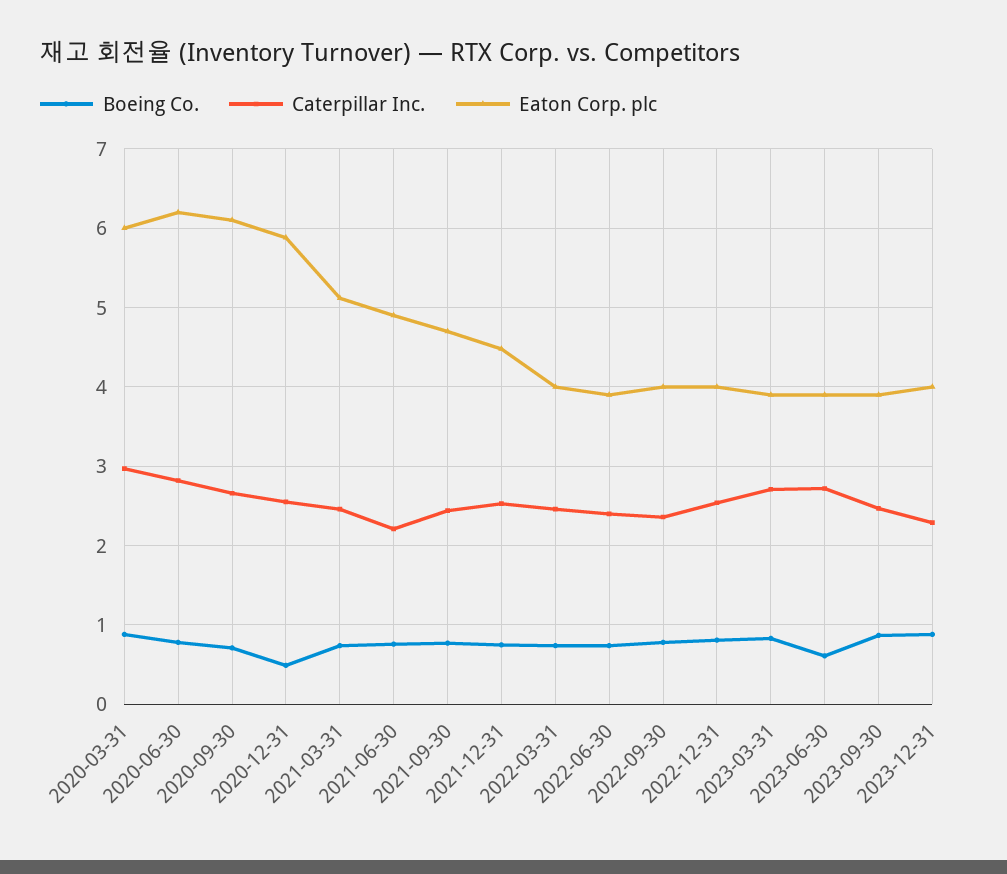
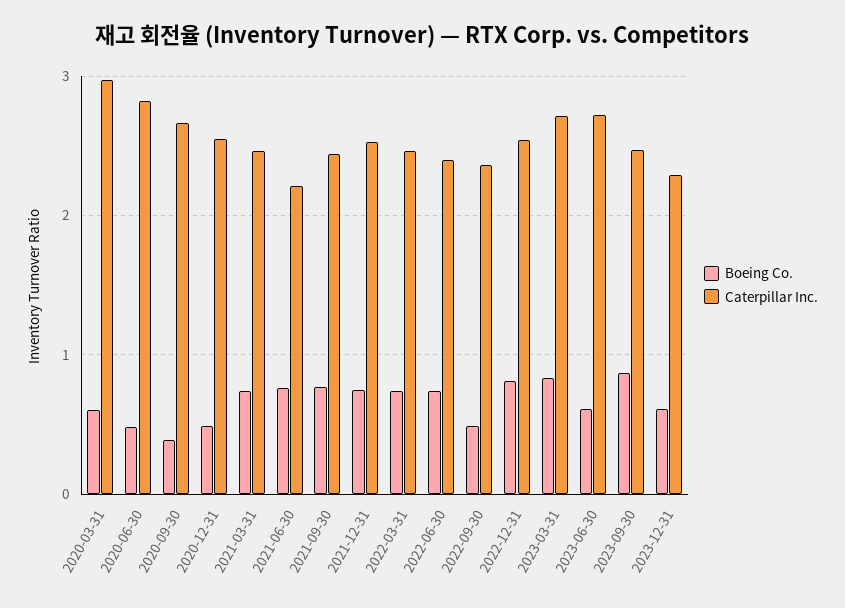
Boeing Co., 2020-03-31: 0.9 -> 0.6
Eaton Corp. plc, 2020-03-31: 6 -> none
Boeing Co., 2020-06-30: 0.8 -> 0.5
Eaton Corp. plc, 2020-06-30: 6.2 -> none
Boeing Co., 2020-09-30: 0.7 -> 0.4
Eaton Corp. plc, 2020-09-30: 6.1 -> none
Eaton Corp. plc, 2020-12-31: 5.9 -> none
Eaton Corp. plc, 2021-03-31: 5.1 -> none
Eaton Corp. plc, 2021-06-30: 4.9 -> none
Eaton Corp. plc, 2021-09-30: 4.7 -> none
Eaton Corp. plc, 2021-12-31: 4.5 -> none
Eaton Corp. plc, 2022-03-31: 4 -> none
Eaton Corp. plc, 2022-06-30: 3.9 -> none
Boeing Co., 2022-09-30: 0.8 -> 0.5
Eaton Corp. plc, 2022-09-30: 4 -> none
Eaton Corp. plc, 2022-12-31: 4 -> none
Eaton Corp. plc, 2023-03-31: 3.9 -> none
Eaton Corp. plc, 2023-06-30: 3.9 -> none
Eaton Corp. plc, 2023-09-30: 3.9 -> none
Boeing Co., 2023-12-31: 0.9 -> 0.6
Eaton Corp. plc, 2023-12-31: 4 -> none

